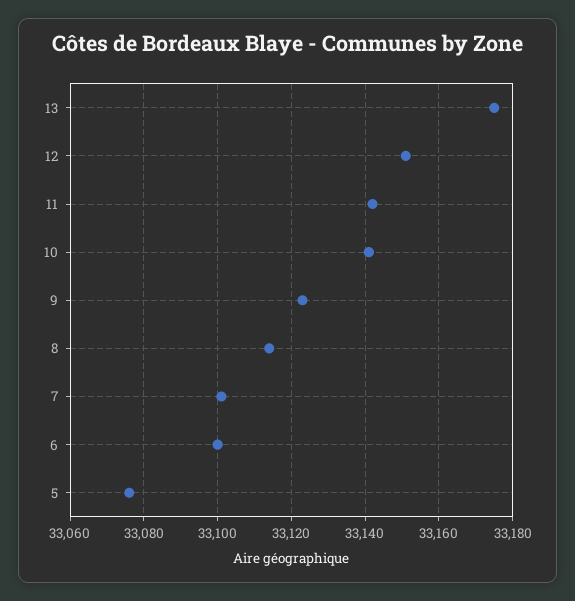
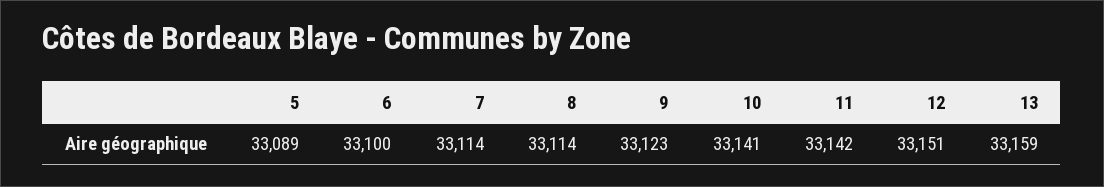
13: 33175 -> 33159
7: 33100 -> 33114
5: 33075 -> 33089

